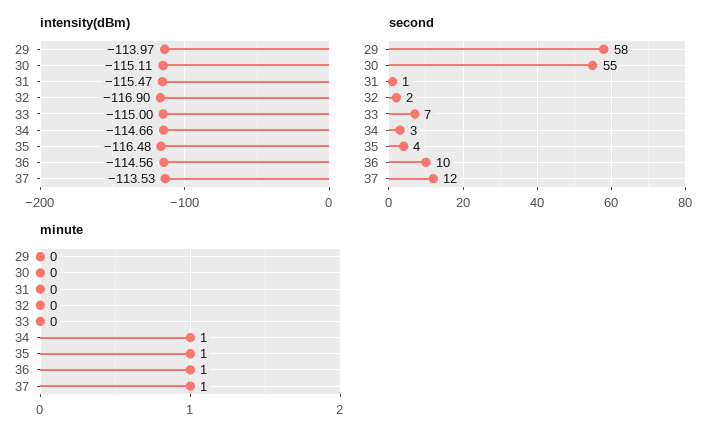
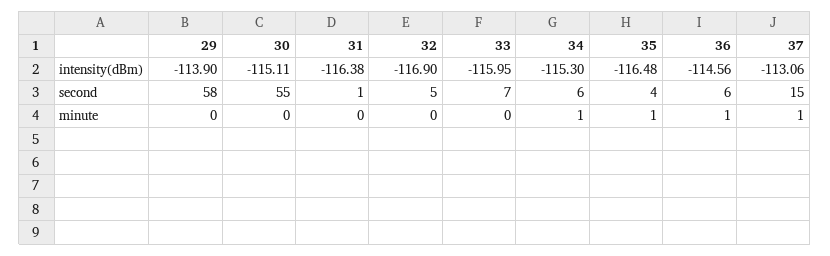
intensity(dBm), 29: -113.97 -> -113.9
intensity(dBm), 31: -115.47 -> -116.38
intensity(dBm), 33: -115 -> -115.95
intensity(dBm), 34: -114.66 -> -115.3
intensity(dBm), 37: -113.53 -> -113.06
second, 32: 2 -> 5
second, 34: 3 -> 6
second, 36: 10 -> 6
second, 37: 12 -> 15

